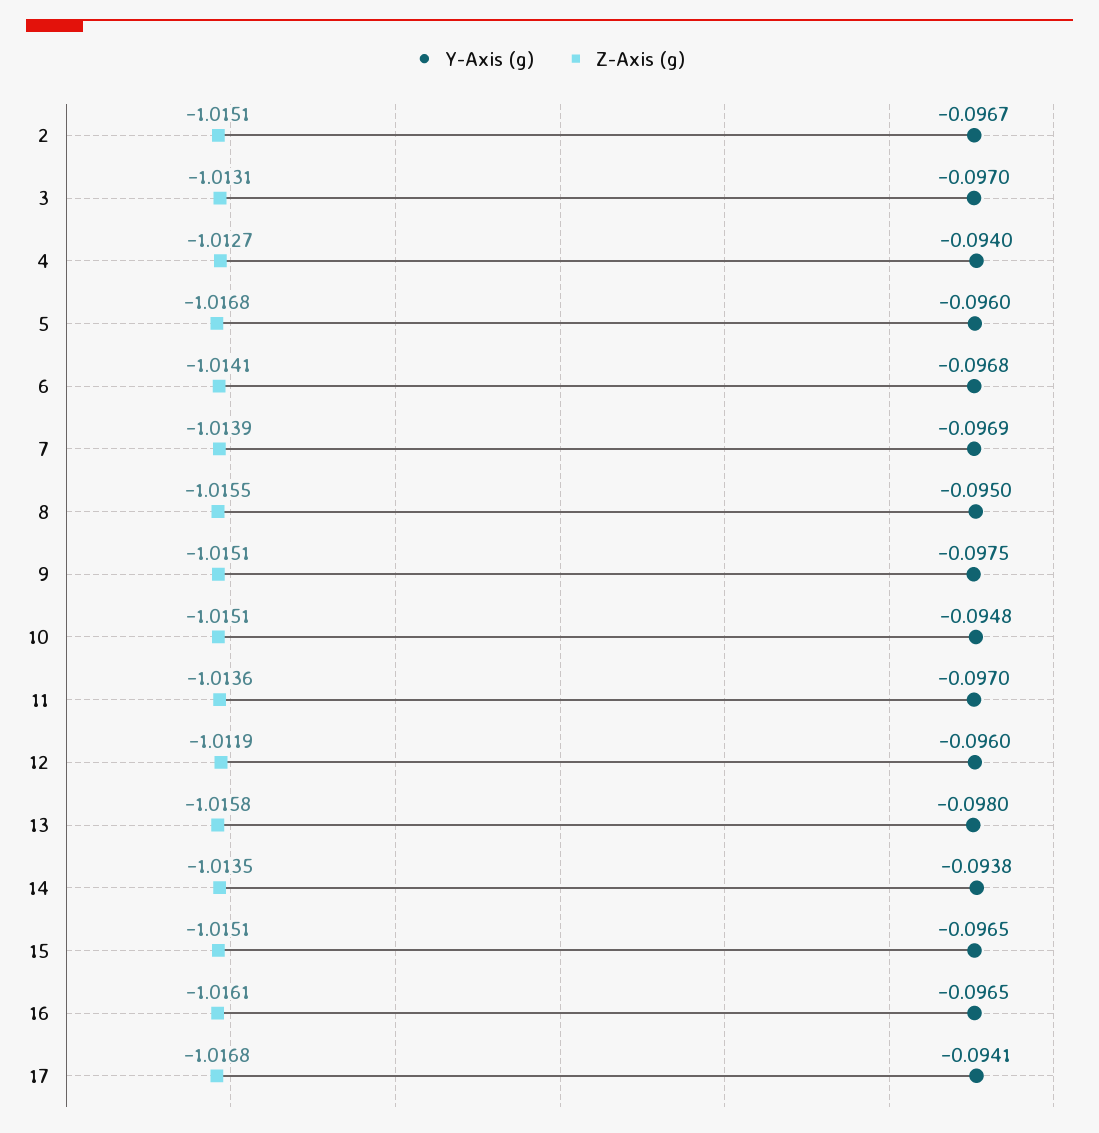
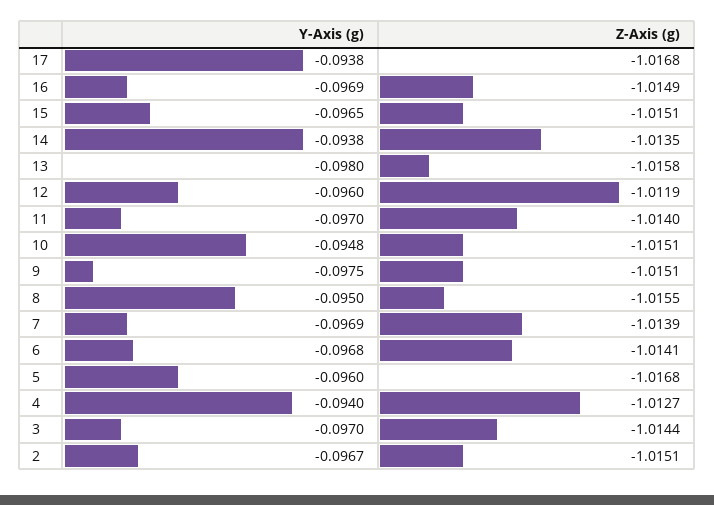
Z-Axis (g), 3: -1.0131 -> -1.0144
Z-Axis (g), 11: -1.0136 -> -1.014
Y-Axis (g), 16: -0.0965 -> -0.0969
Z-Axis (g), 16: -1.0161 -> -1.0149
Y-Axis (g), 17: -0.0941 -> -0.0938

